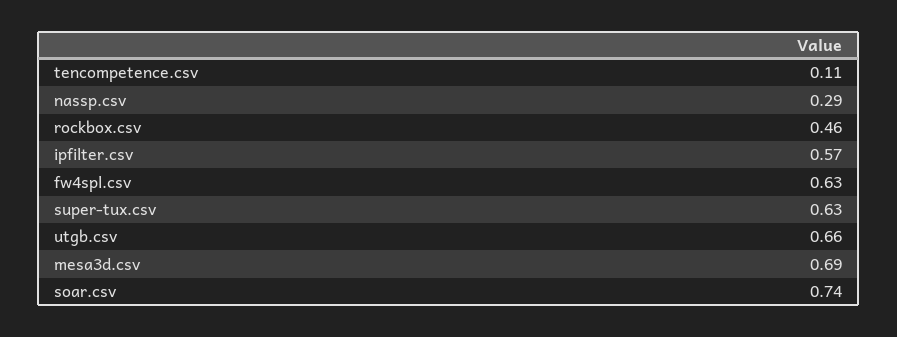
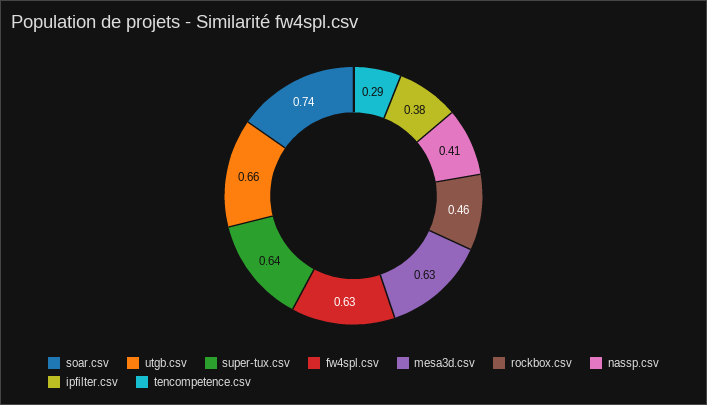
tencompetence.csv: 0.11 -> 0.29
nassp.csv: 0.29 -> 0.41
ipfilter.csv: 0.57 -> 0.38
super-tux.csv: 0.63 -> 0.64
mesa3d.csv: 0.69 -> 0.63

